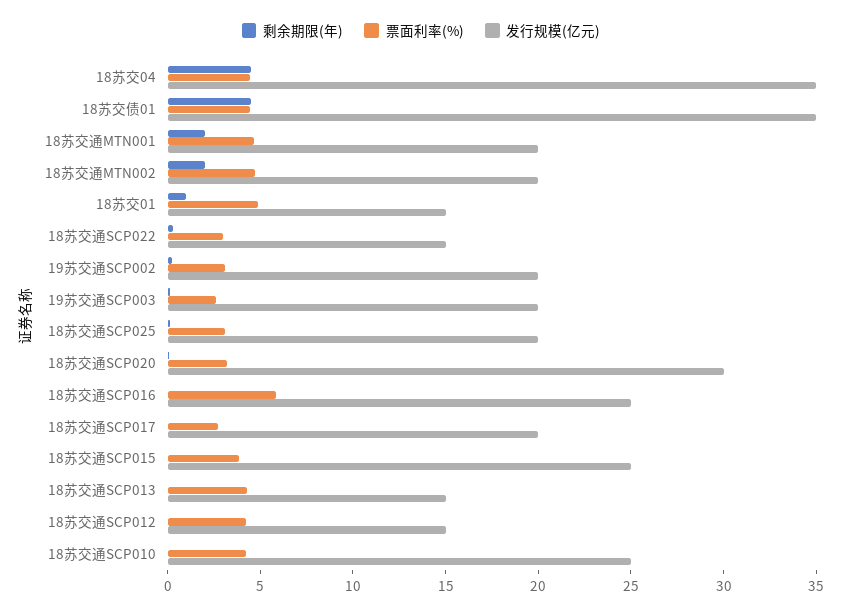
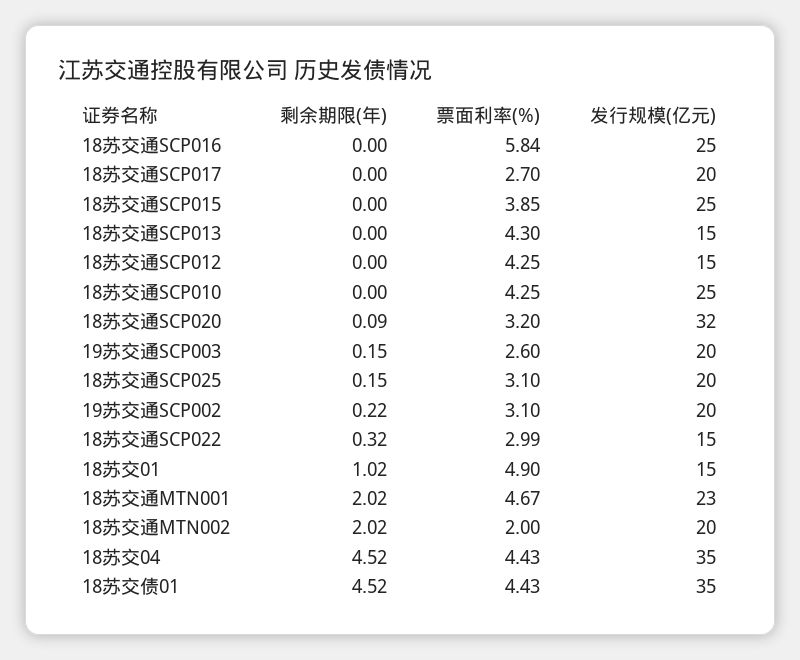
发行规模(亿元), 18苏交通MTN001: 20 -> 23
票面利率(%), 18苏交通MTN002: 5 -> 2
发行规模(亿元), 18苏交通SCP020: 30 -> 32

